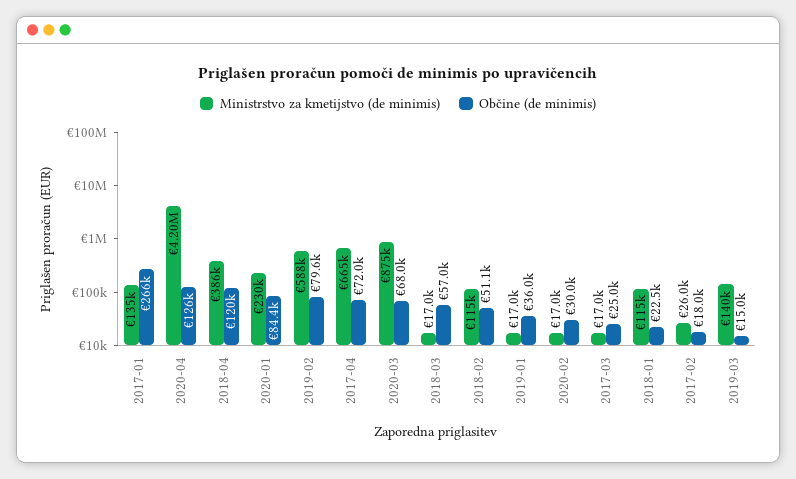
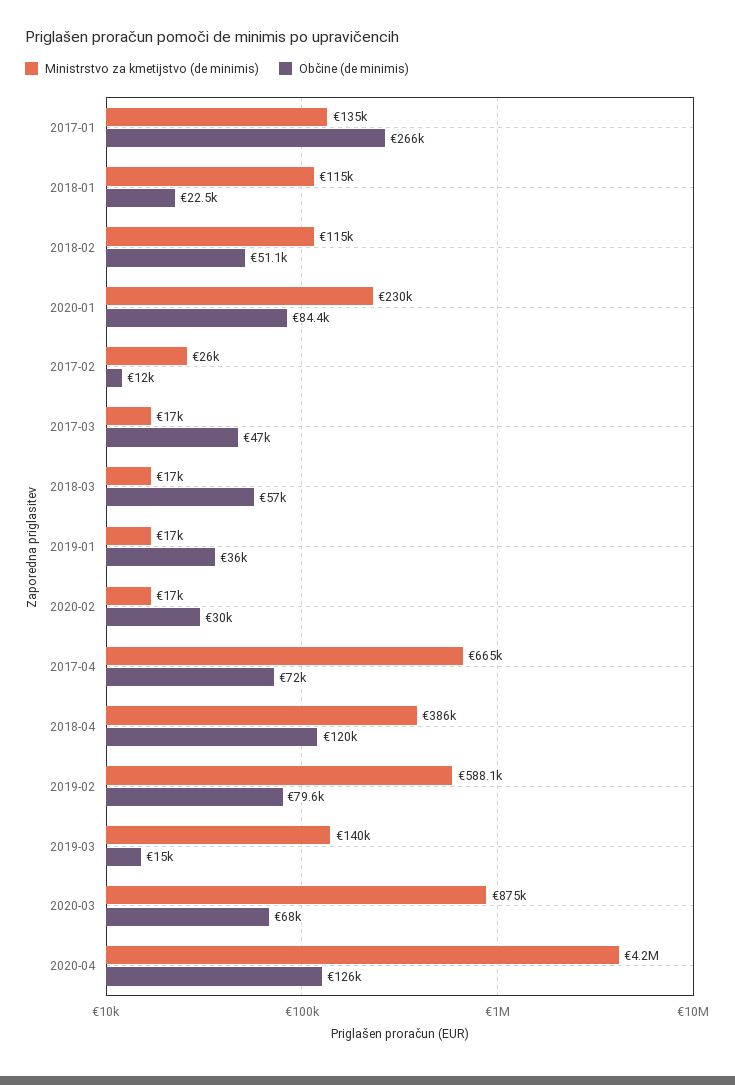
Občine (de minimis), 2017-03: 25000 -> 47000
Občine (de minimis), 2017-02: 18000 -> 12000

